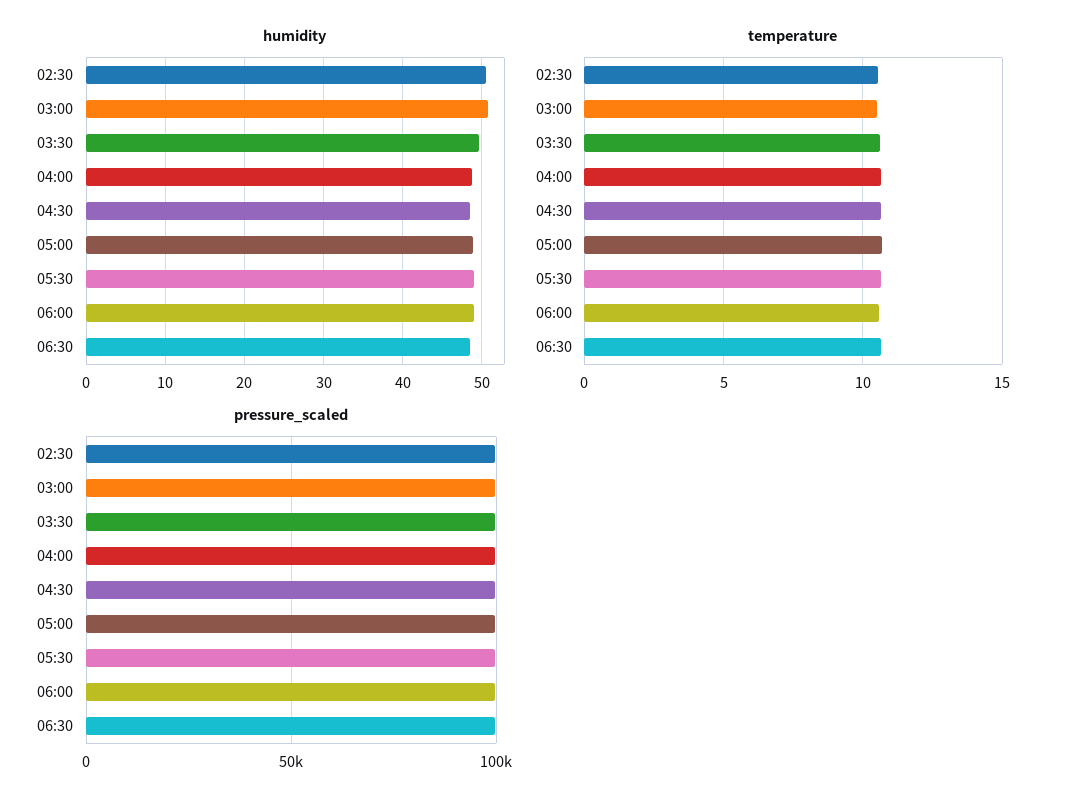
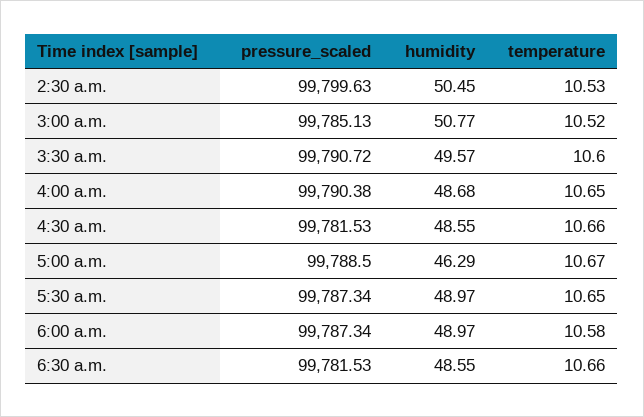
humidity, 05:00: 49 -> 46.29

